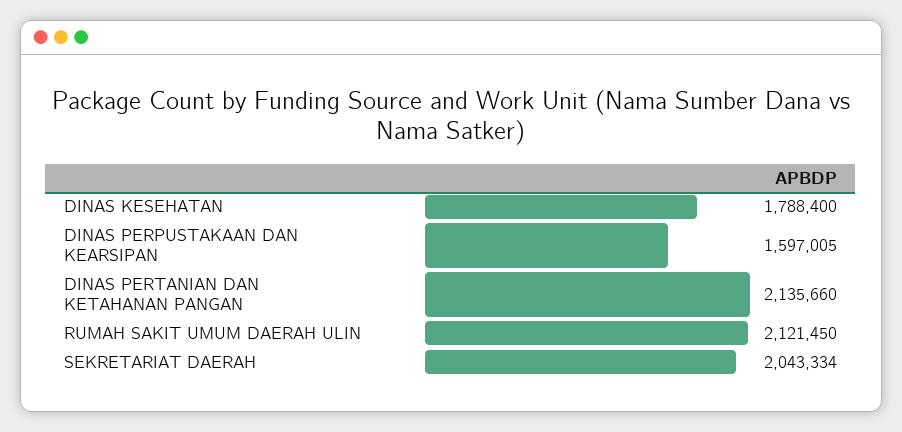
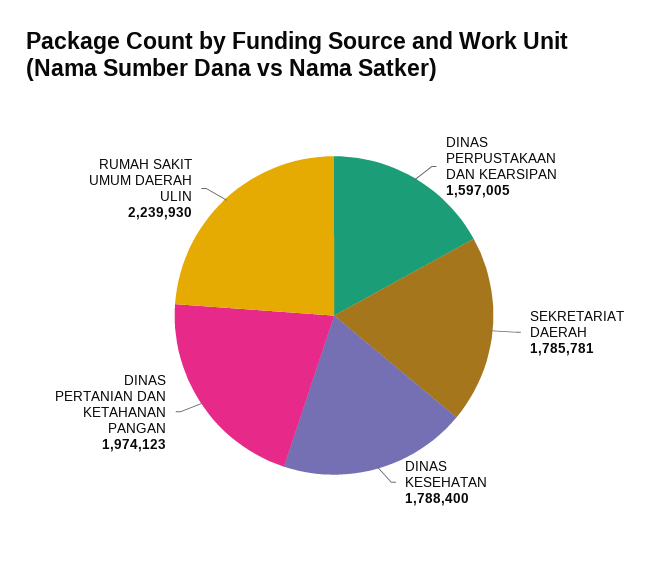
DINAS PERTANIAN DAN KETAHANAN PANGAN: 2135660 -> 1974123
RUMAH SAKIT UMUM DAERAH ULIN: 2121450 -> 2239930
SEKRETARIAT DAERAH: 2043334 -> 1785781

